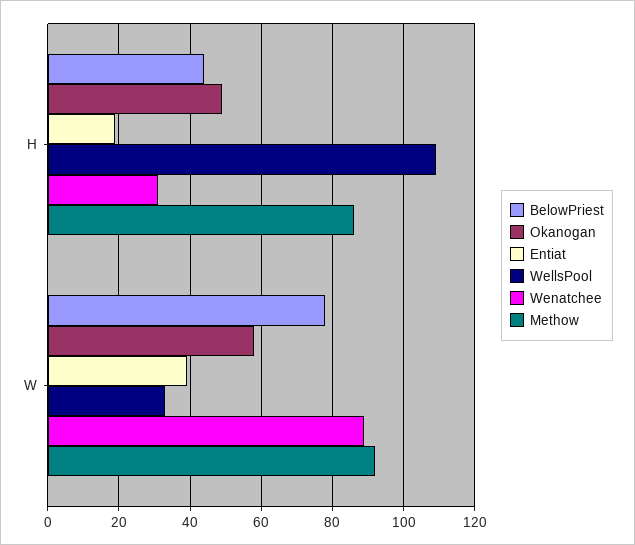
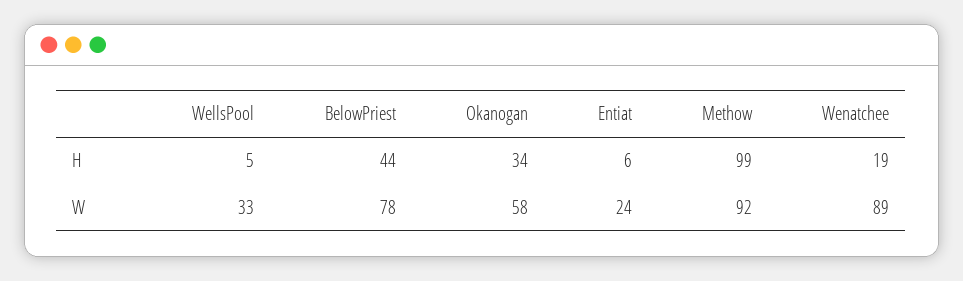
Okanogan, H: 50 -> 34
Entiat, H: 20 -> 6
WellsPool, H: 110 -> 5
Wenatchee, H: 30 -> 19
Methow, H: 85 -> 99
Entiat, W: 40 -> 24

